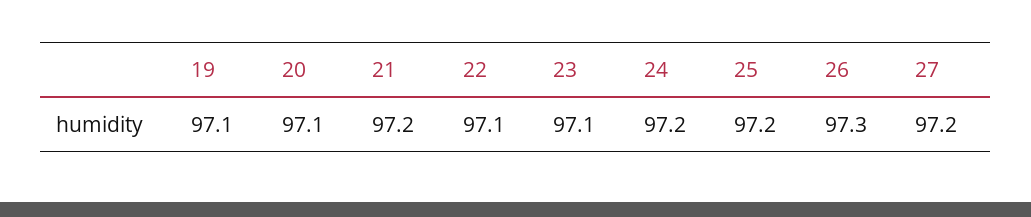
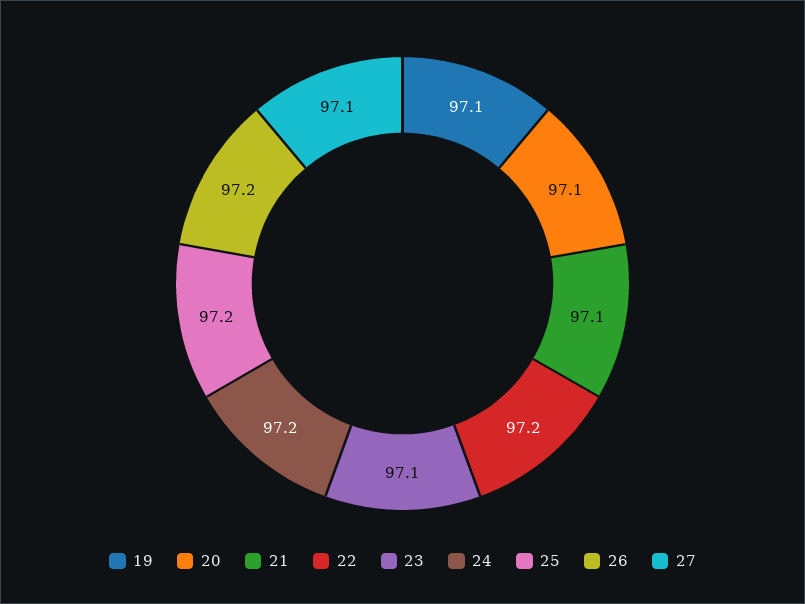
21: 97.2 -> 97.1
22: 97.1 -> 97.2
26: 97.3 -> 97.2
27: 97.2 -> 97.1

